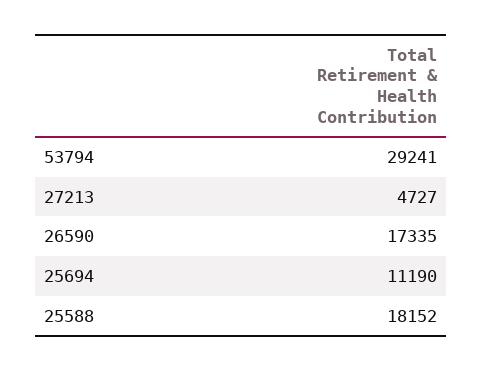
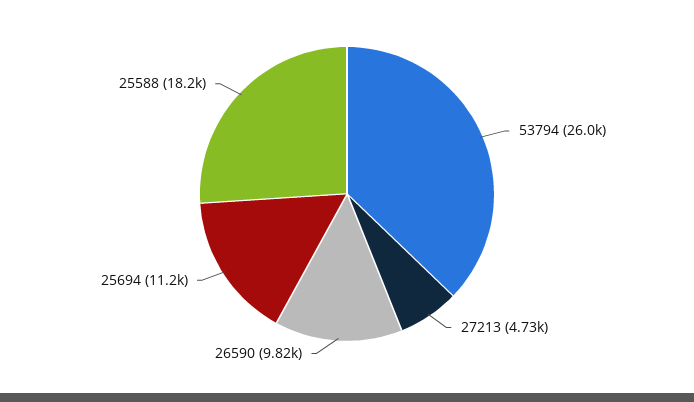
53794: 29241 -> 26000
26590: 17335 -> 9820

